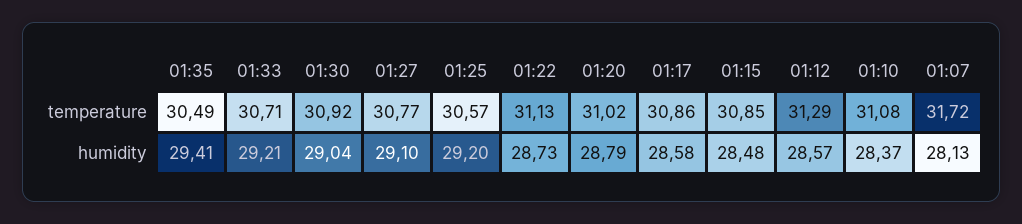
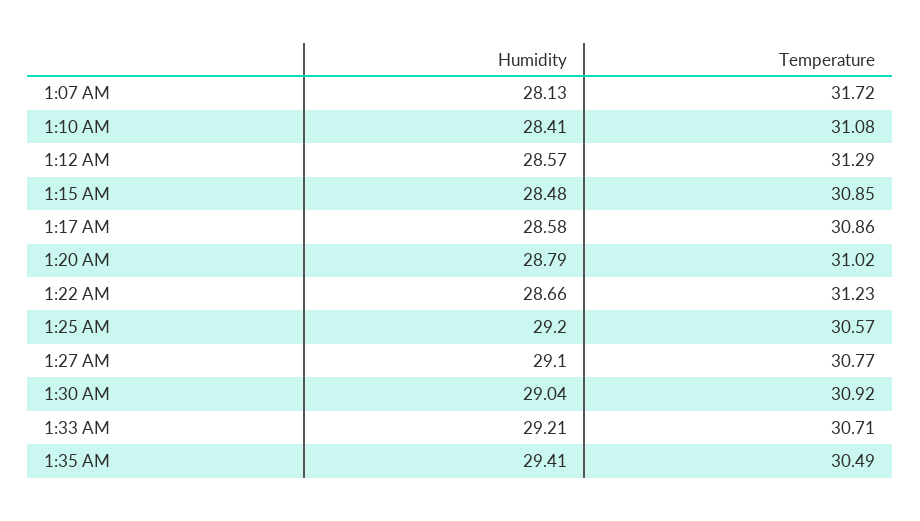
01:22, temperature: 31.13 -> 31.23
01:22, humidity: 28.73 -> 28.66
01:10, humidity: 28.37 -> 28.41

